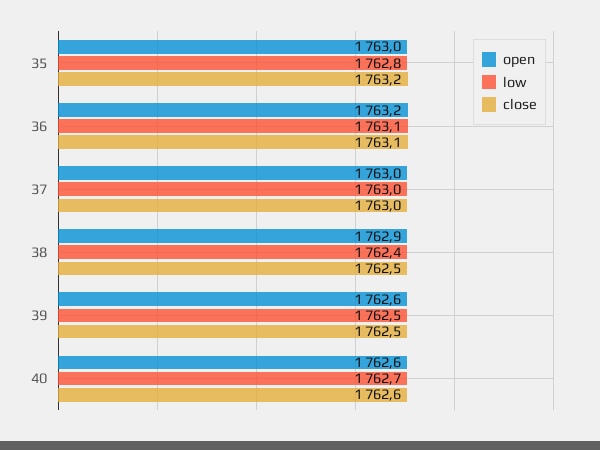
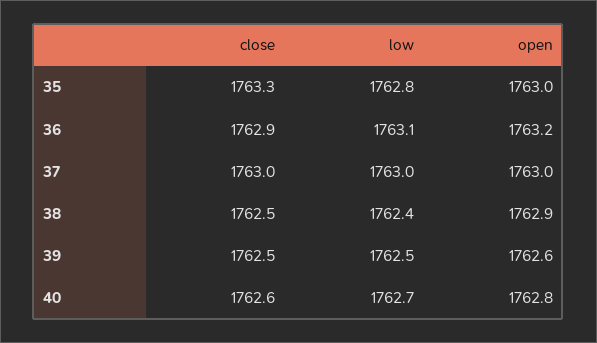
close, 35: 1763.2 -> 1763.3
close, 36: 1763.1 -> 1762.9
open, 40: 1762.6 -> 1762.8

